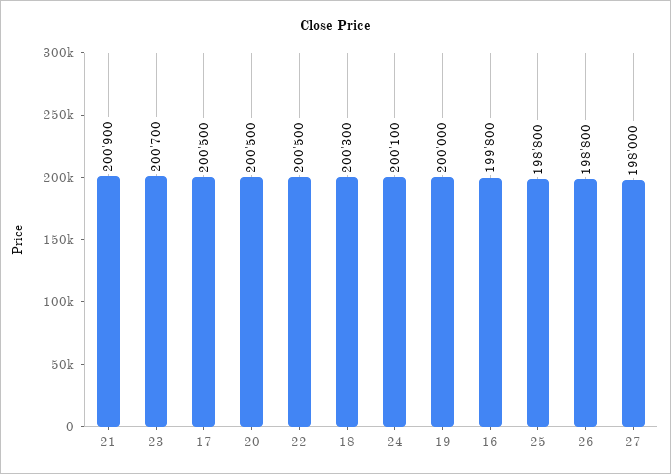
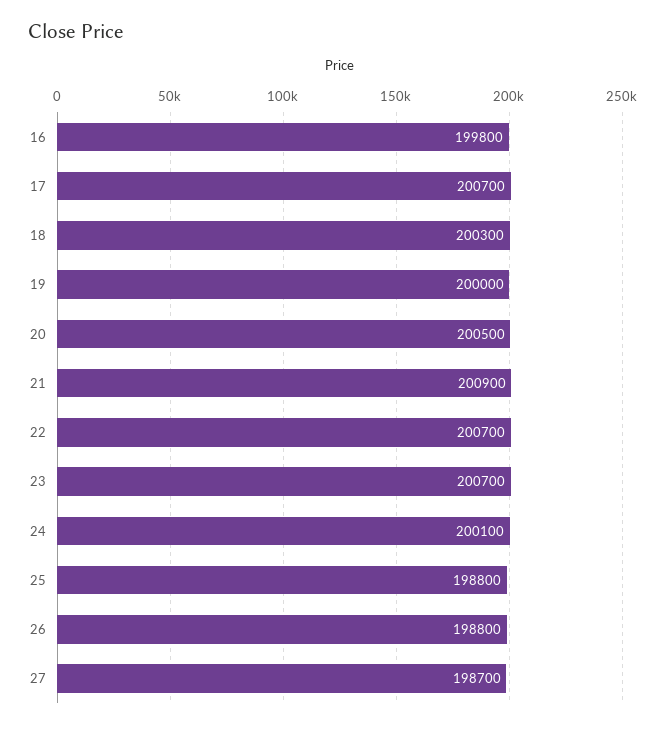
17: 200500 -> 200700
22: 200500 -> 200700
27: 198000 -> 198700

